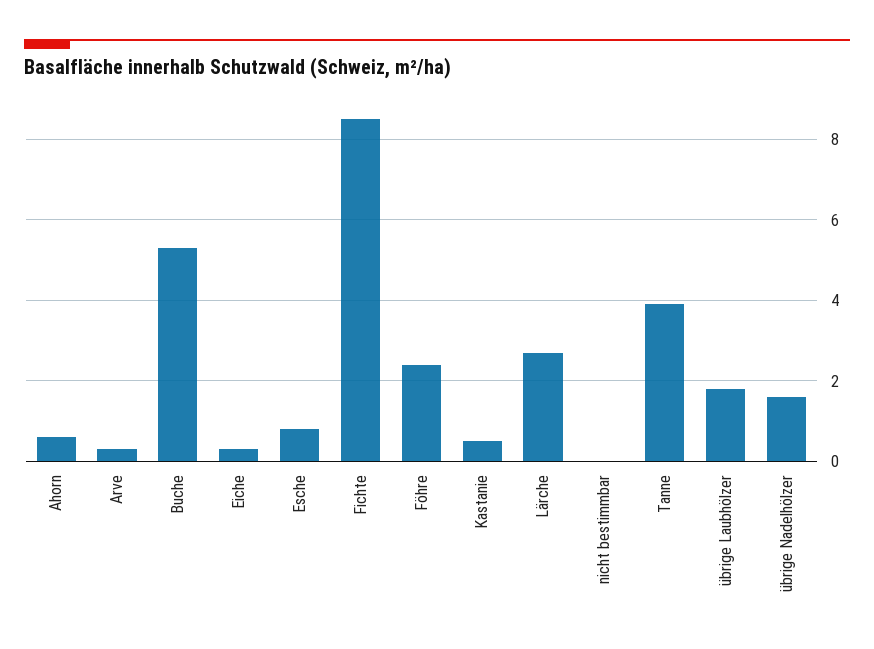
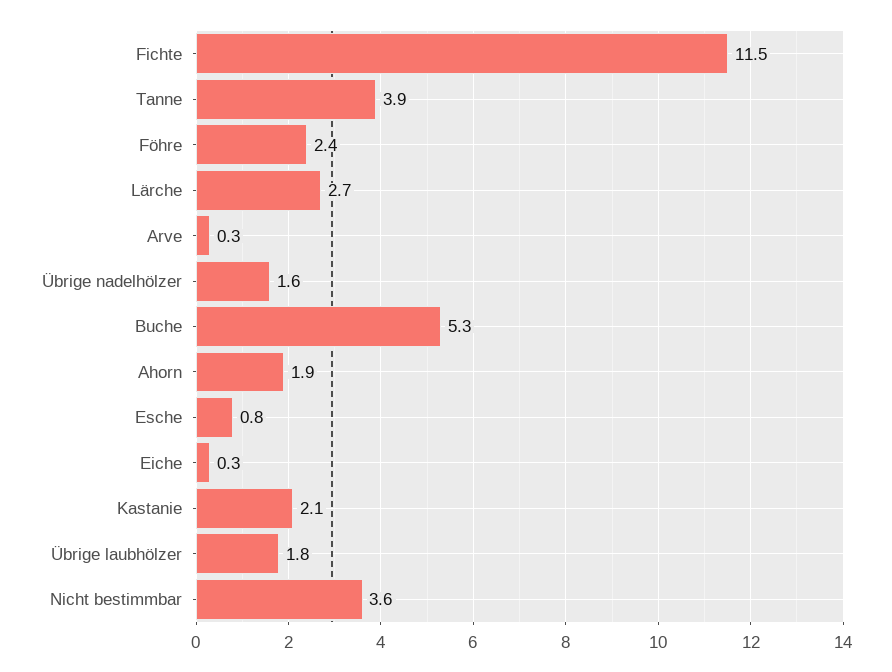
Ahorn: 0.5 -> 1.9
Fichte: 8.5 -> 11.5
Kastanie: 0.5 -> 2.1
nicht bestimmbar: 0 -> 3.6

